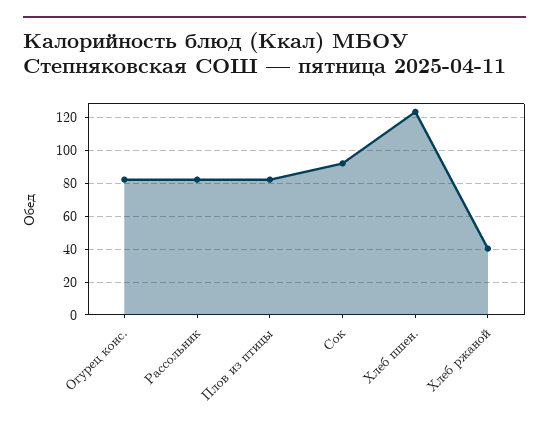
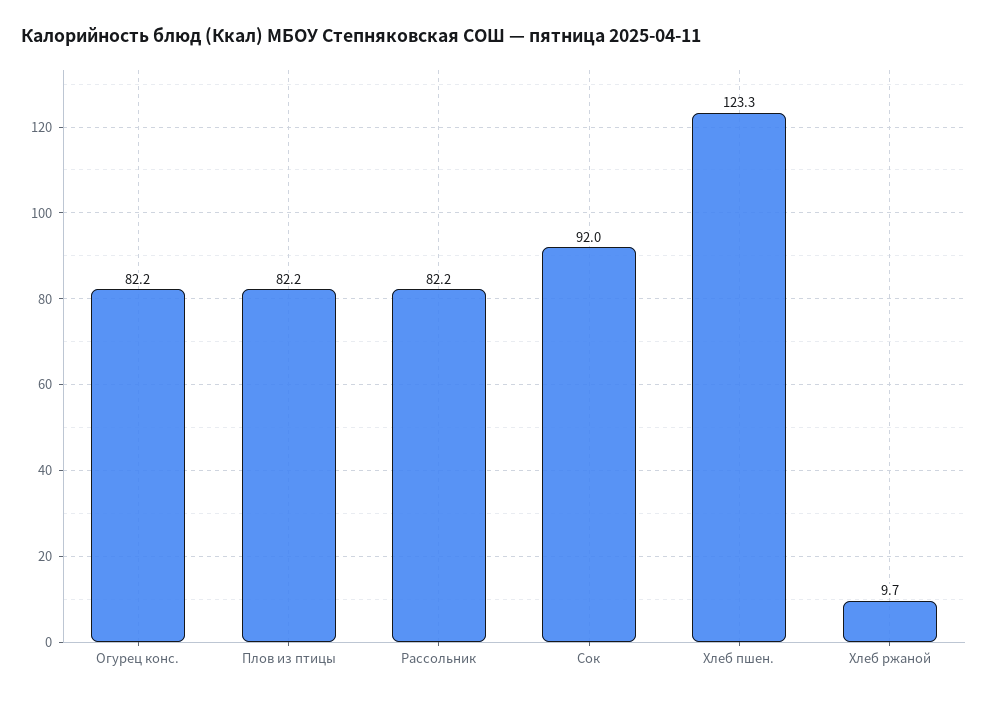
Хлеб ржаной: 40 -> 9.7

